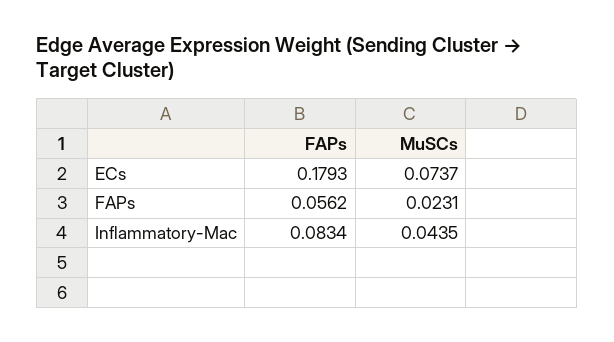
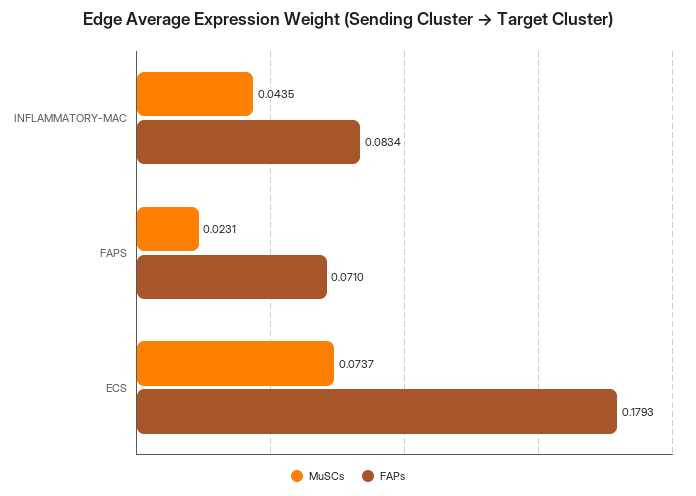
FAPs, FAPs: 0.0562 -> 0.071

